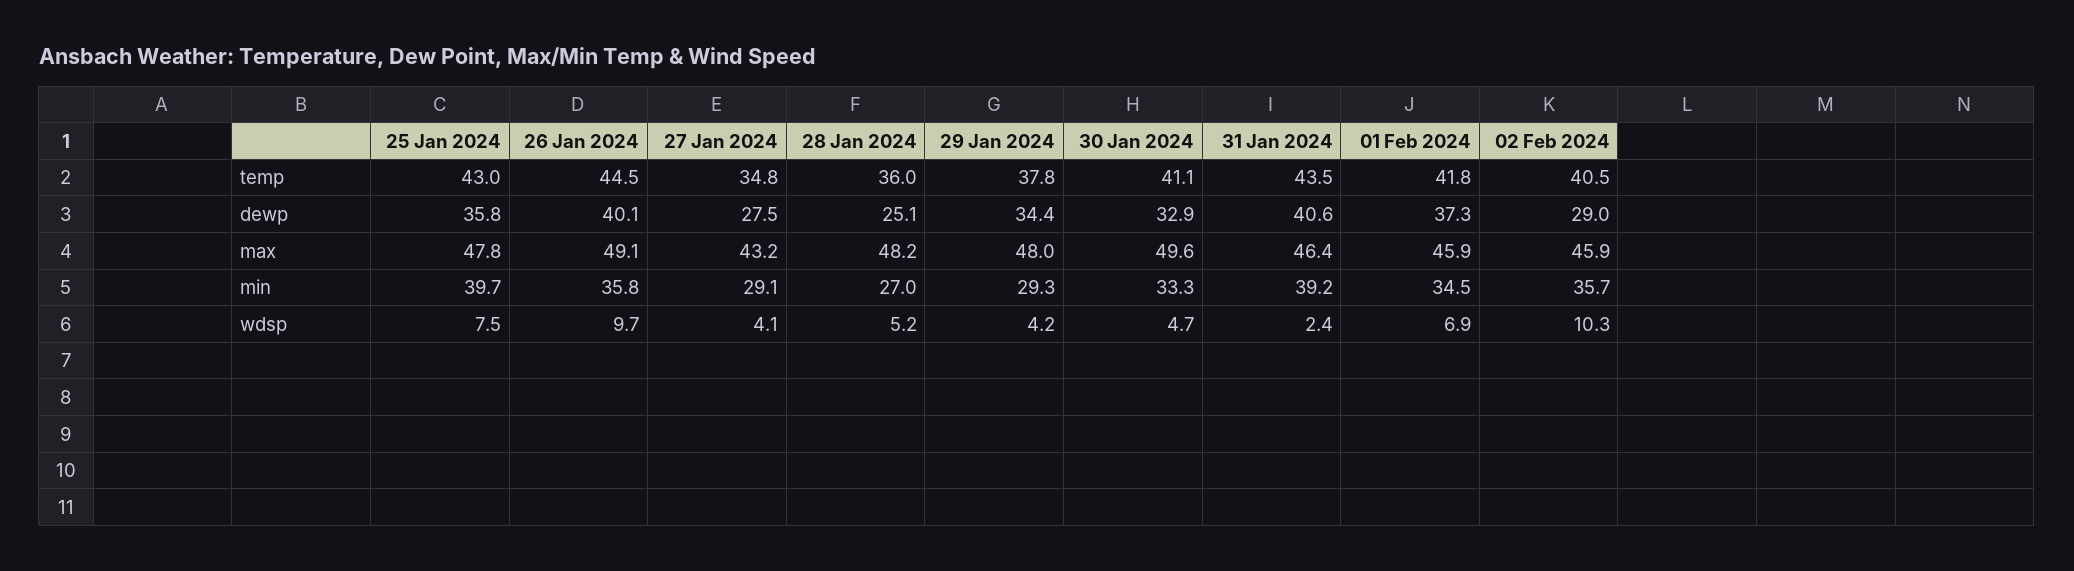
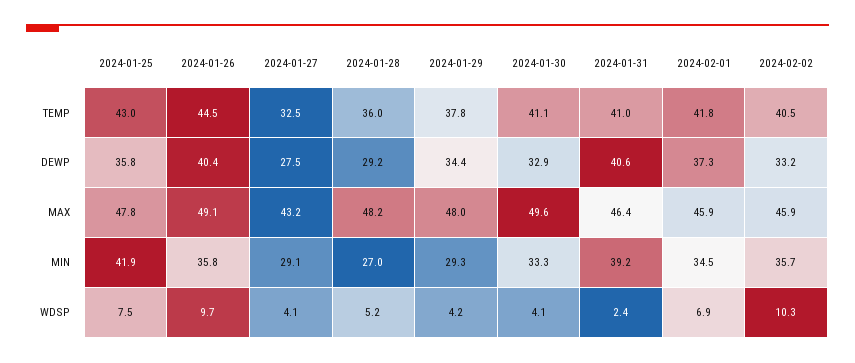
27 Jan 2024, temp: 34.8 -> 32.5
31 Jan 2024, temp: 43.5 -> 41
26 Jan 2024, dewp: 40.1 -> 40.4
28 Jan 2024, dewp: 25.1 -> 29.2
02 Feb 2024, dewp: 29 -> 33.2
25 Jan 2024, min: 39.7 -> 41.9
30 Jan 2024, wdsp: 4.7 -> 4.1

